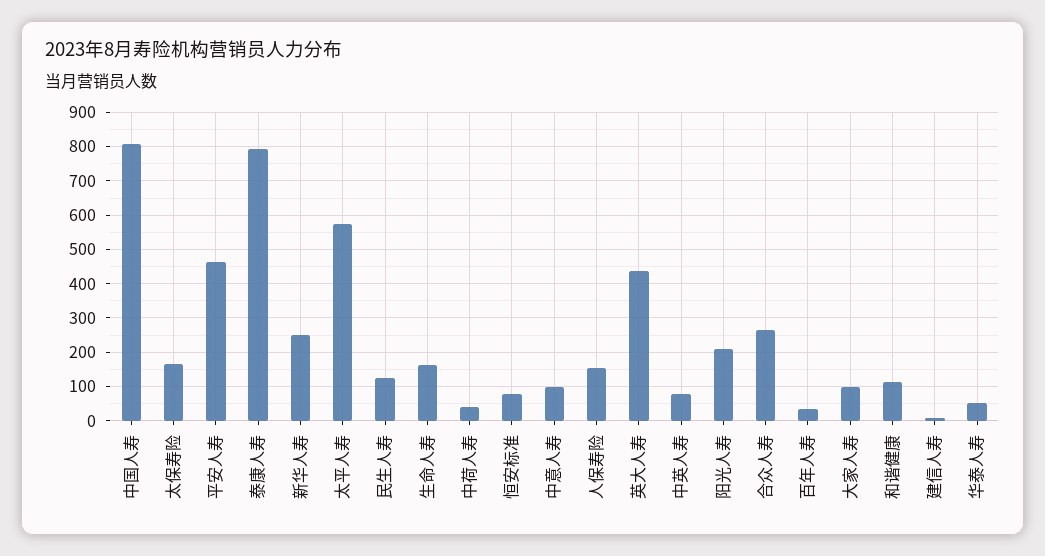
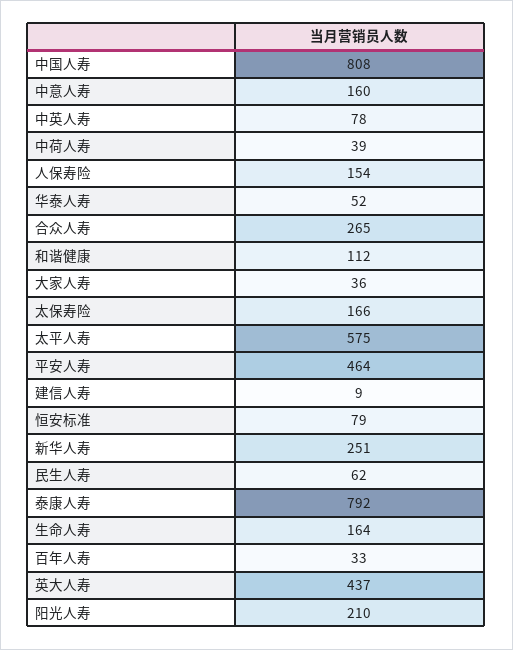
民生人寿: 120 -> 62
中意人寿: 100 -> 160
大家人寿: 100 -> 36

